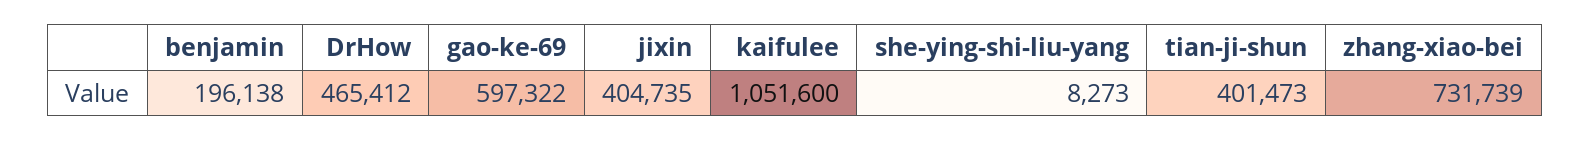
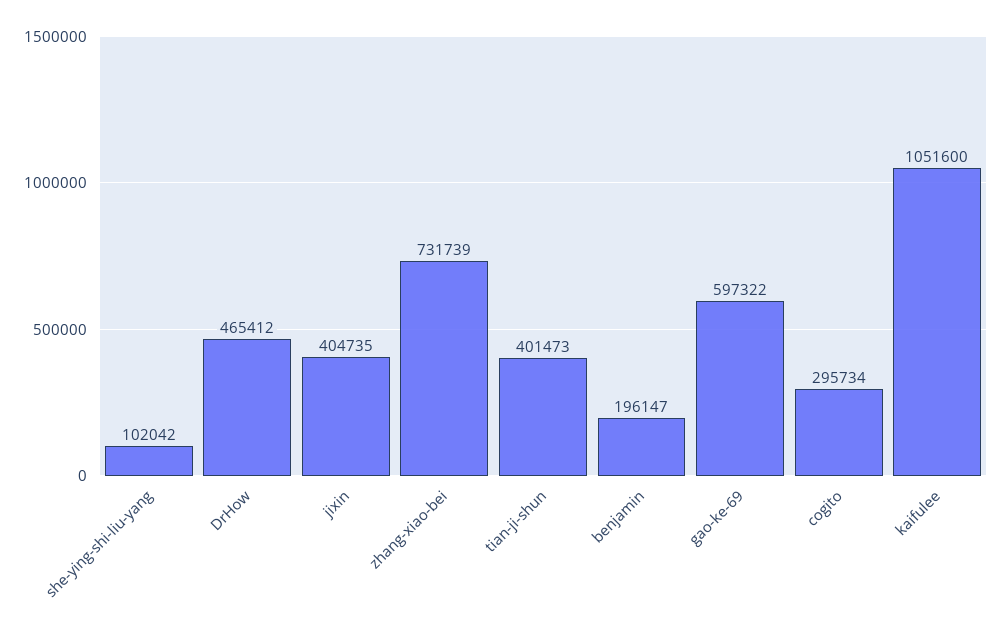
benjamin: 196138 -> 196147
she-ying-shi-liu-yang: 8273 -> 102042
cogito: none -> 295734

